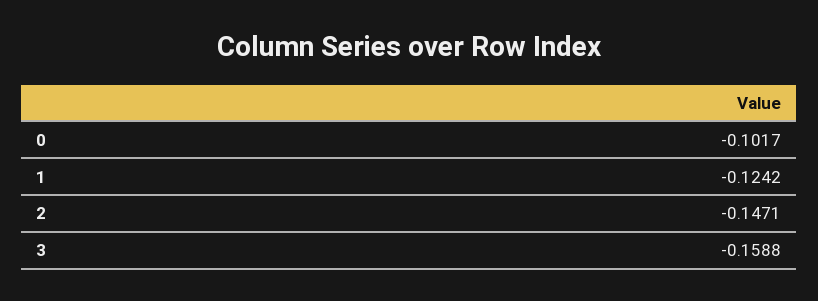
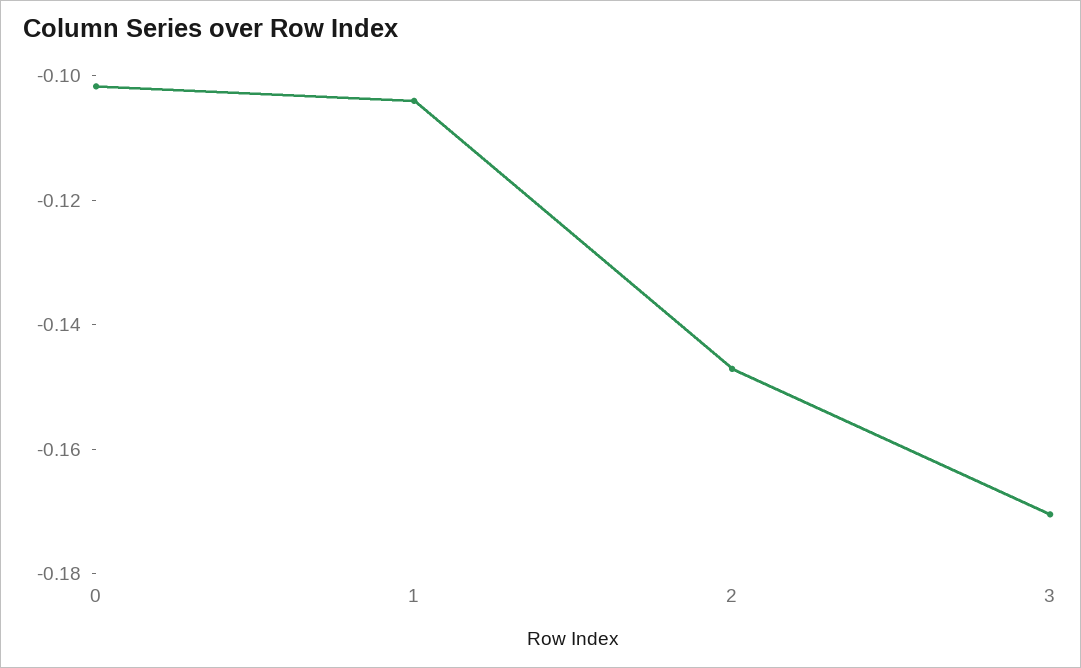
1: -0.1242 -> -0.105
3: -0.1588 -> -0.17

